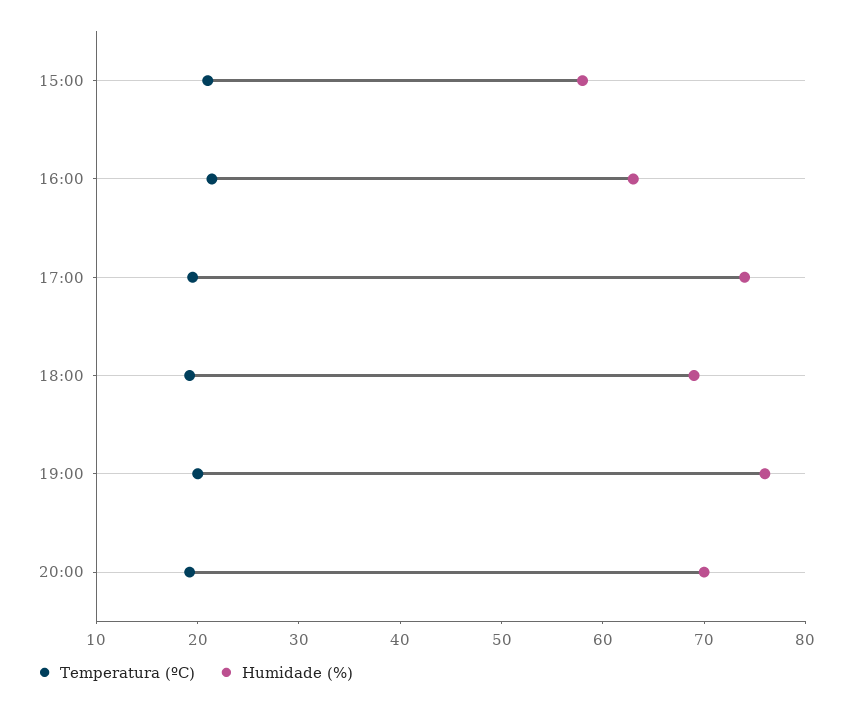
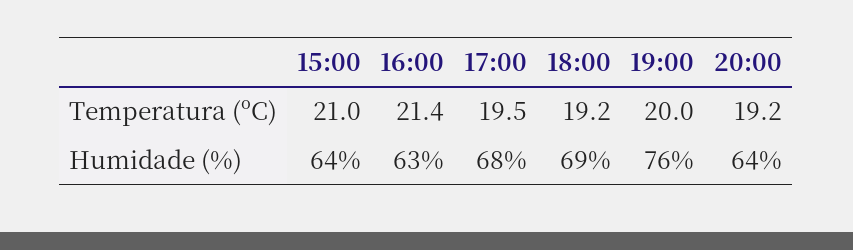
Humidade (%), 15:00: 58 -> 64
Humidade (%), 17:00: 74 -> 68
Humidade (%), 20:00: 70 -> 64

